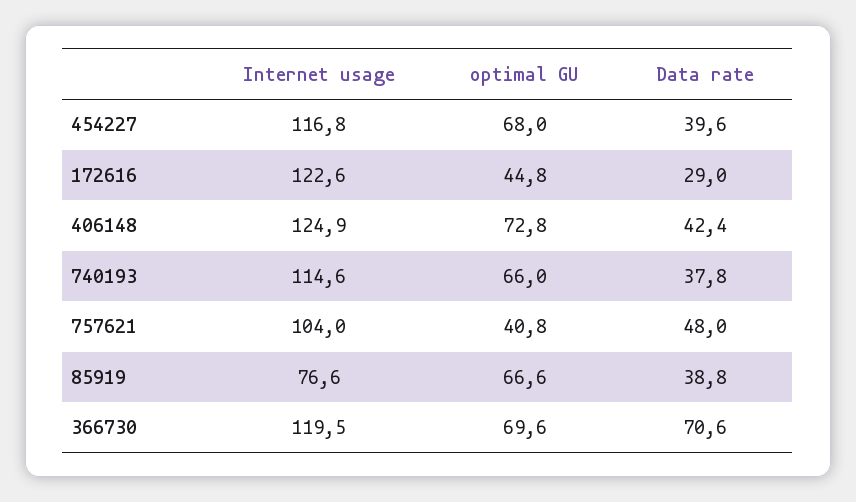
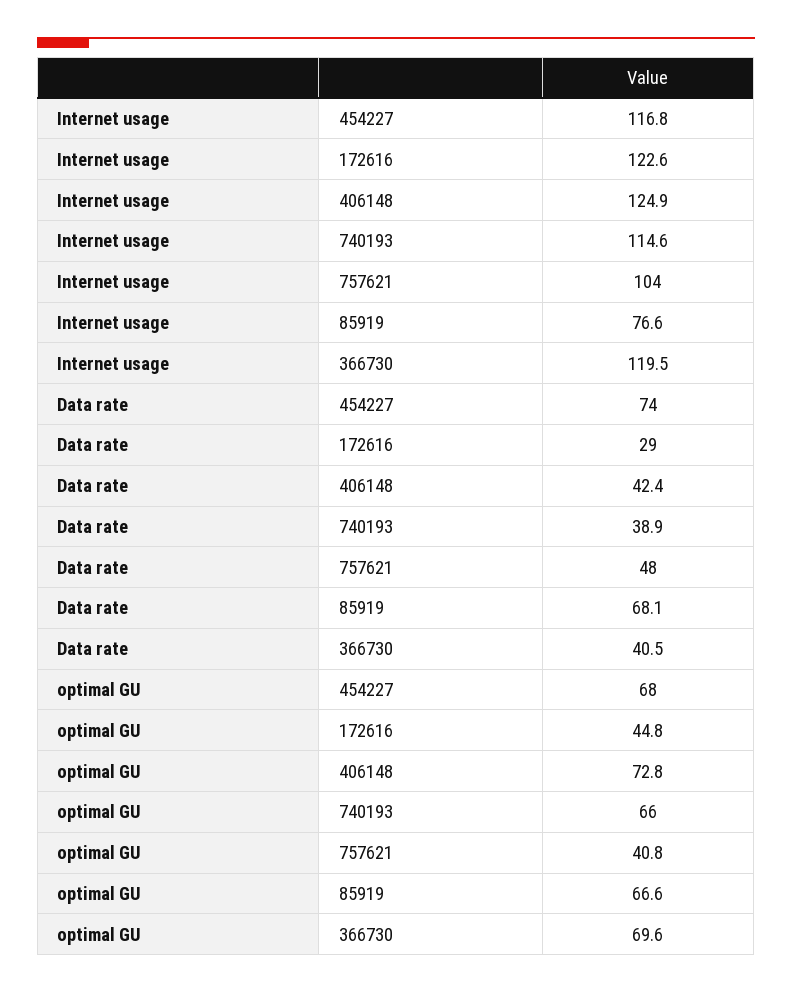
Data rate, 454227: 39.6 -> 74
Data rate, 740193: 37.8 -> 38.9
Data rate, 85919: 38.8 -> 68.1
Data rate, 366730: 70.6 -> 40.5

